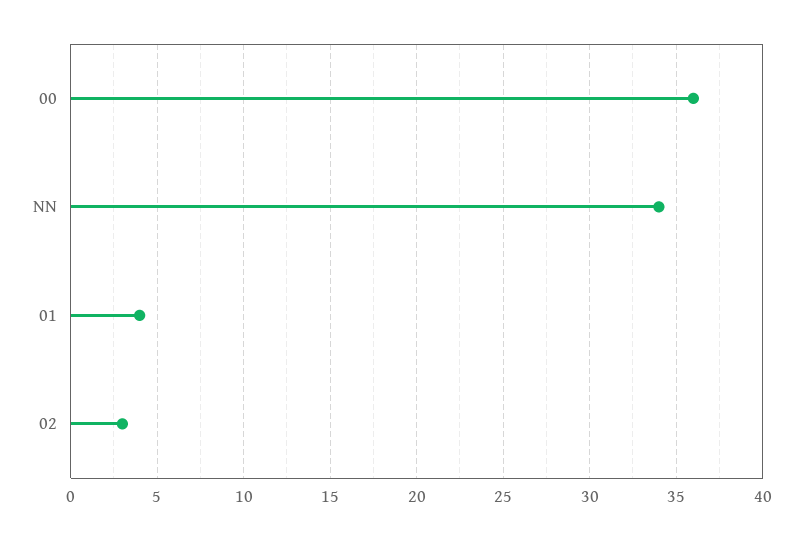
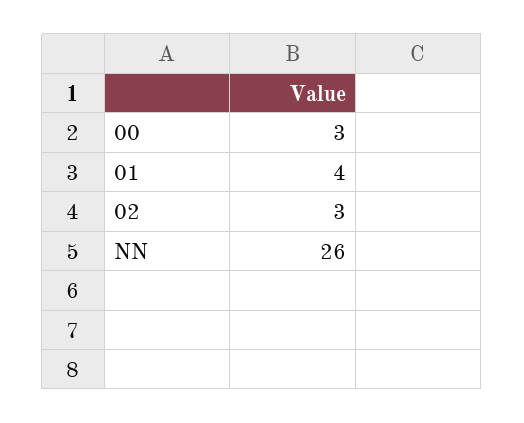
00: 36 -> 3
NN: 34 -> 26

